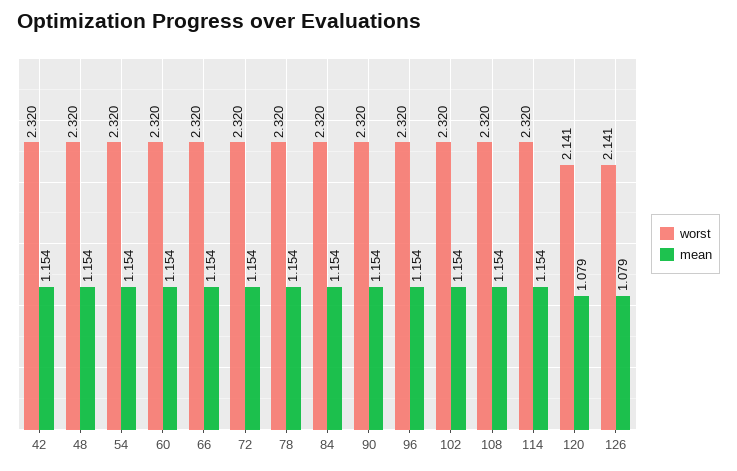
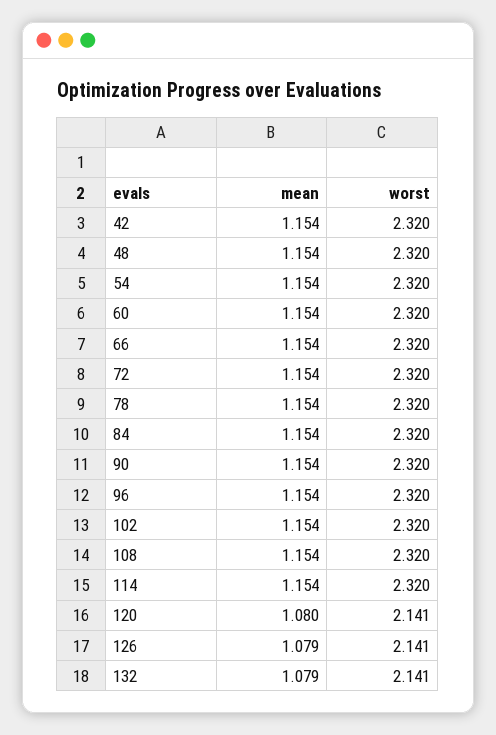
mean, 120: 1.079 -> 1.08
mean, 132: none -> 1.079
worst, 132: none -> 2.141

